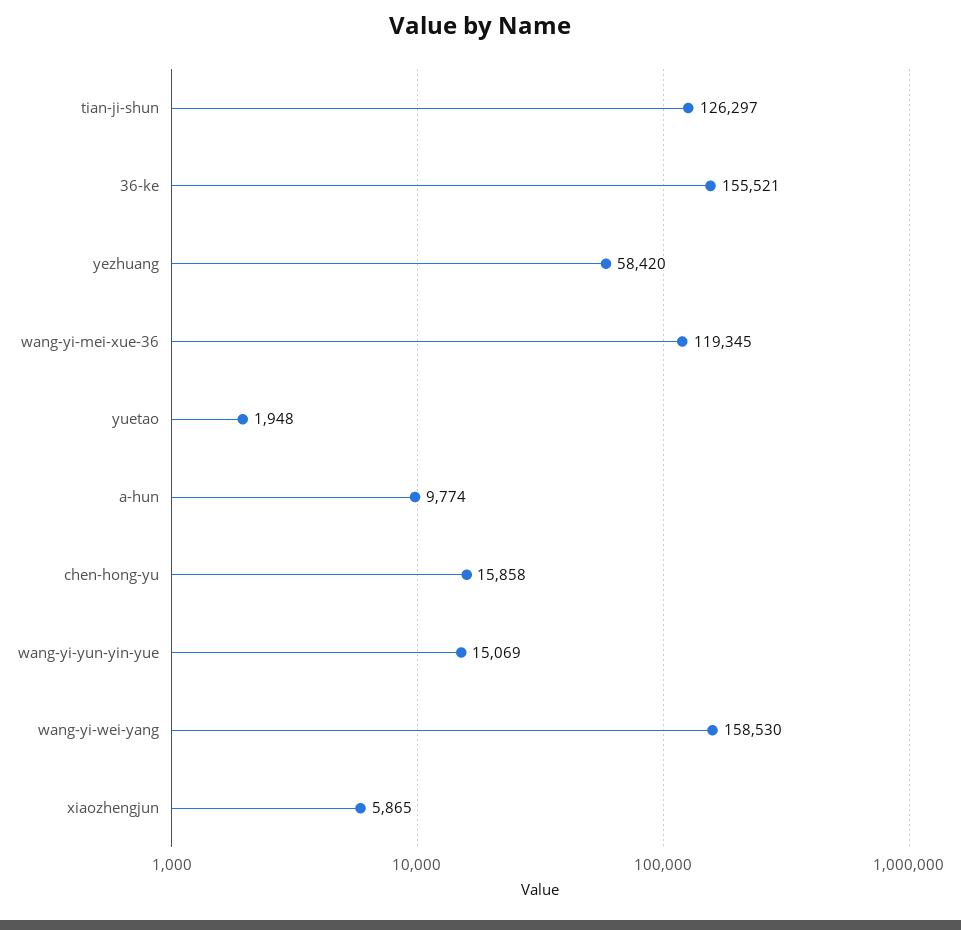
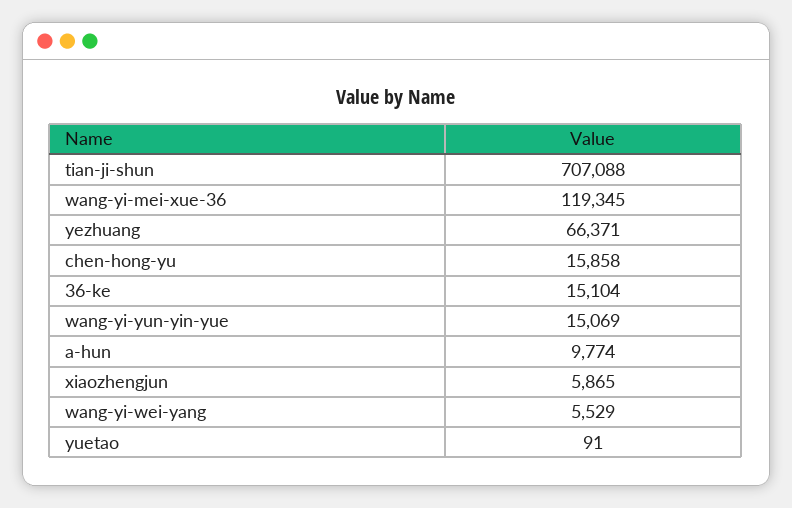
tian-ji-shun: 126297 -> 707088
36-ke: 155521 -> 15104
yezhuang: 58420 -> 66371
yuetao: 1948 -> 91
wang-yi-wei-yang: 158530 -> 5529

